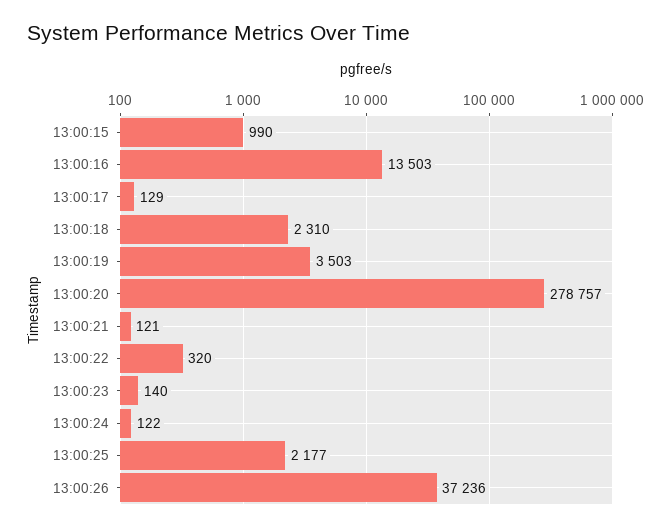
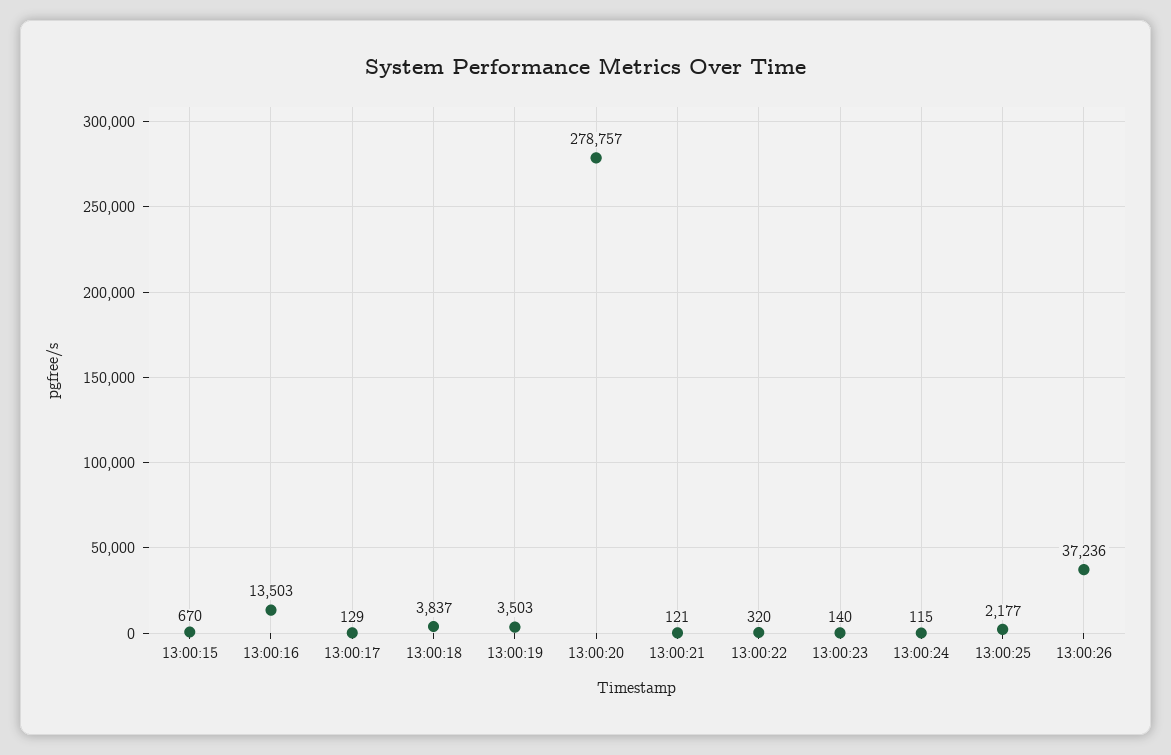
13:00:15: 990 -> 670
13:00:18: 2310 -> 3837
13:00:24: 122 -> 115

